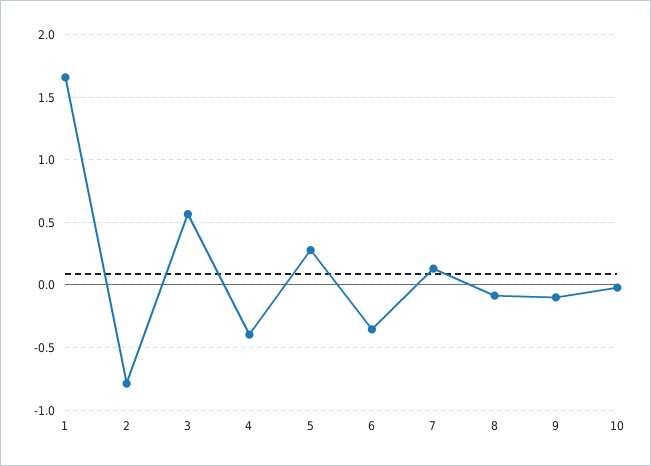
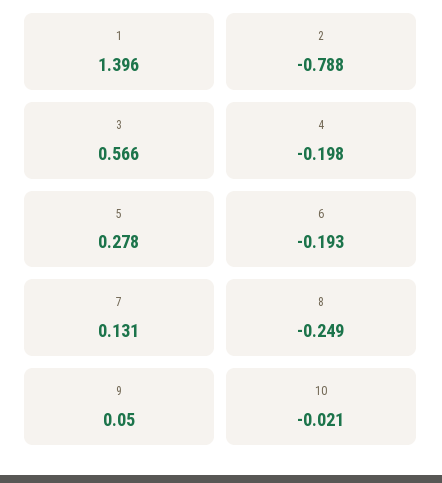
1: 1.65 -> 1.396
4: -0.4 -> -0.198
6: -0.35 -> -0.193
8: -0.1 -> -0.249
9: -0.1 -> 0.05

